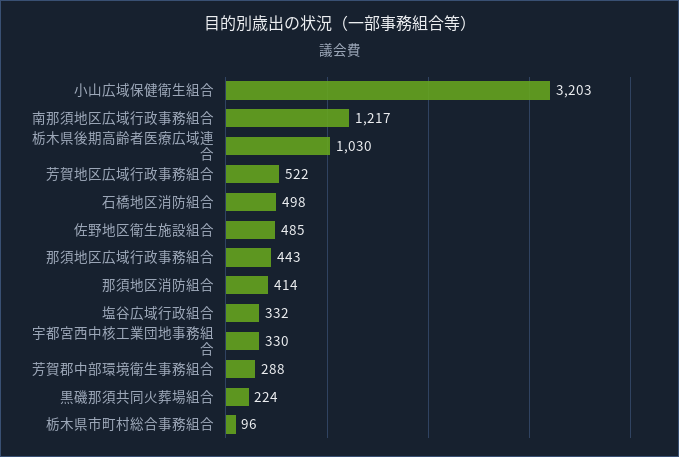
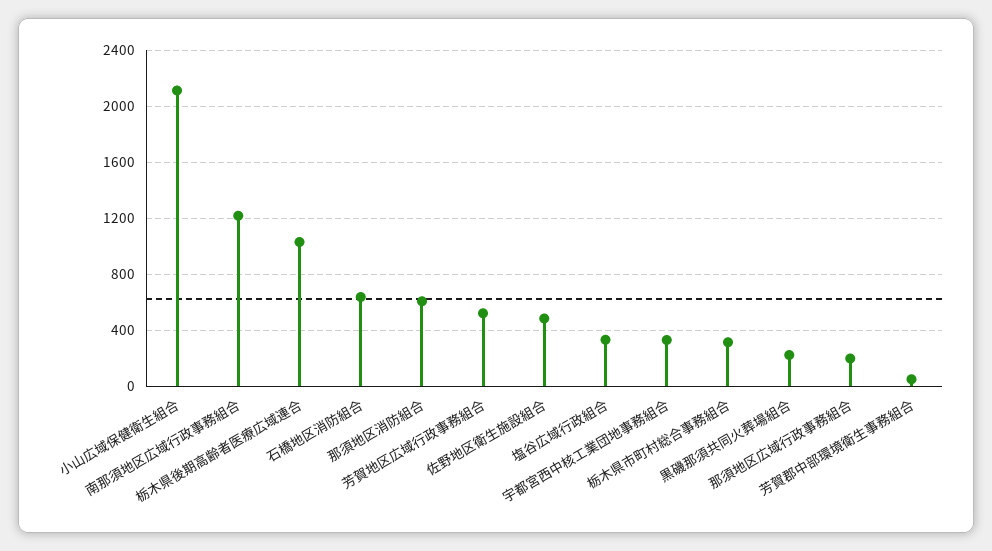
小山広域保健衛生組合: 3203 -> 2100
石橋地区消防組合: 498 -> 650
那須地区広域行政事務組合: 443 -> 200
那須地区消防組合: 414 -> 600
芳賀郡中部環境衛生事務組合: 288 -> 50
栃木県市町村総合事務組合: 96 -> 300

